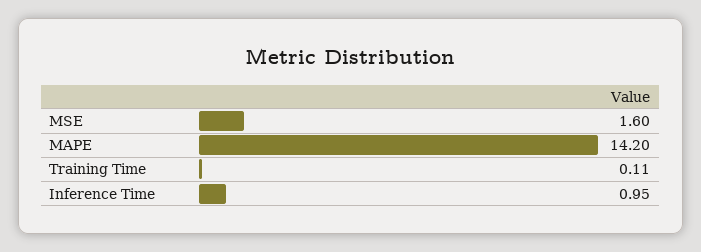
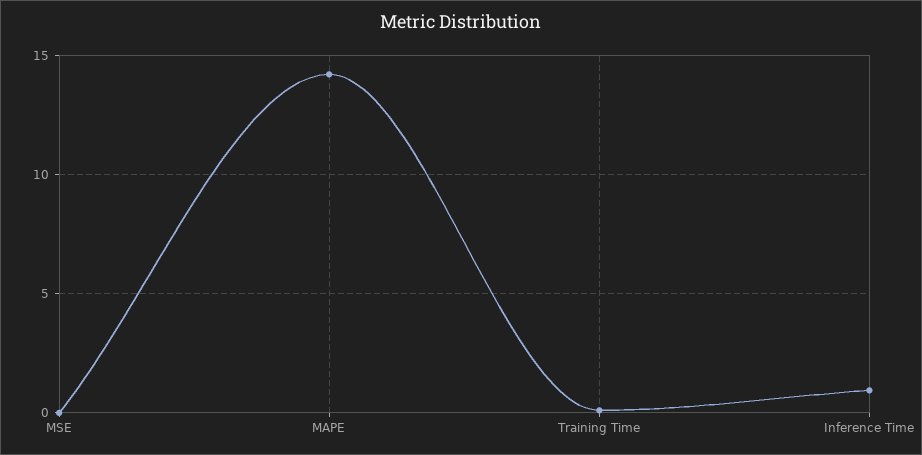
MSE: 1.6 -> 0

